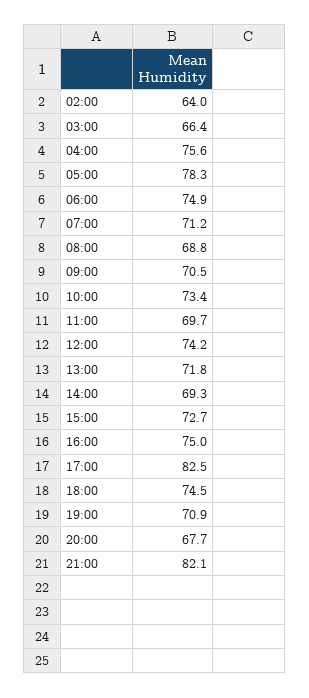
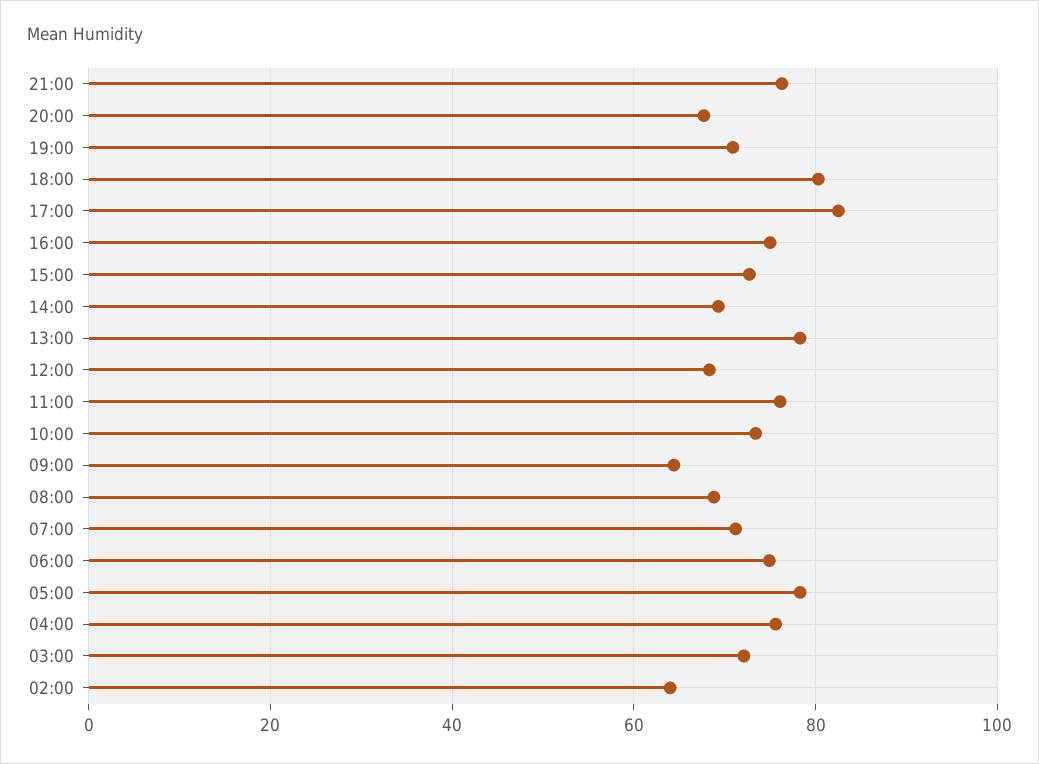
03:00: 66.4 -> 72
09:00: 70.5 -> 64
11:00: 69.7 -> 76
12:00: 74.2 -> 68
13:00: 71.8 -> 78
18:00: 74.5 -> 80
21:00: 82.1 -> 76

